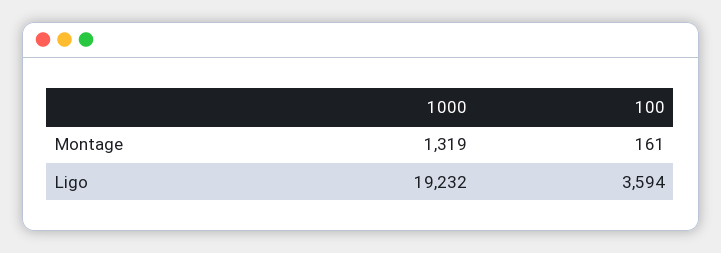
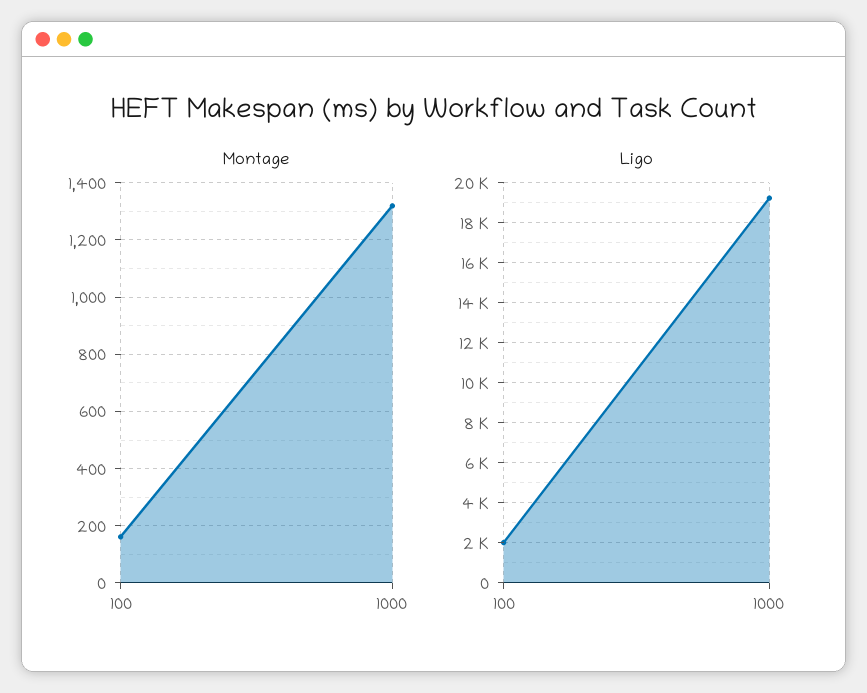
Ligo, 100: 3594 -> 2000

